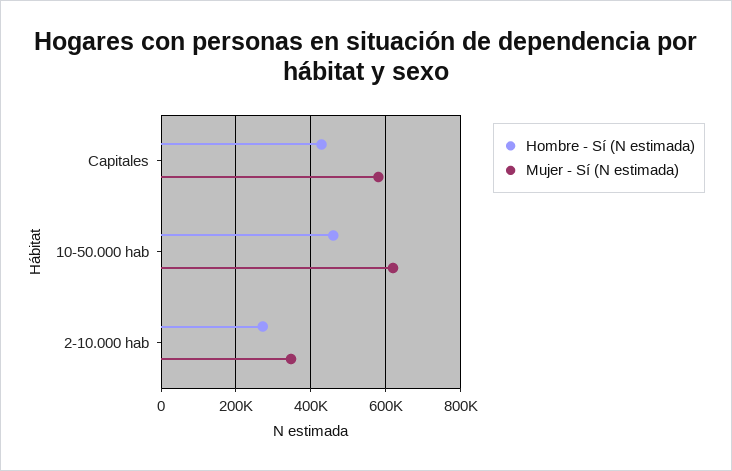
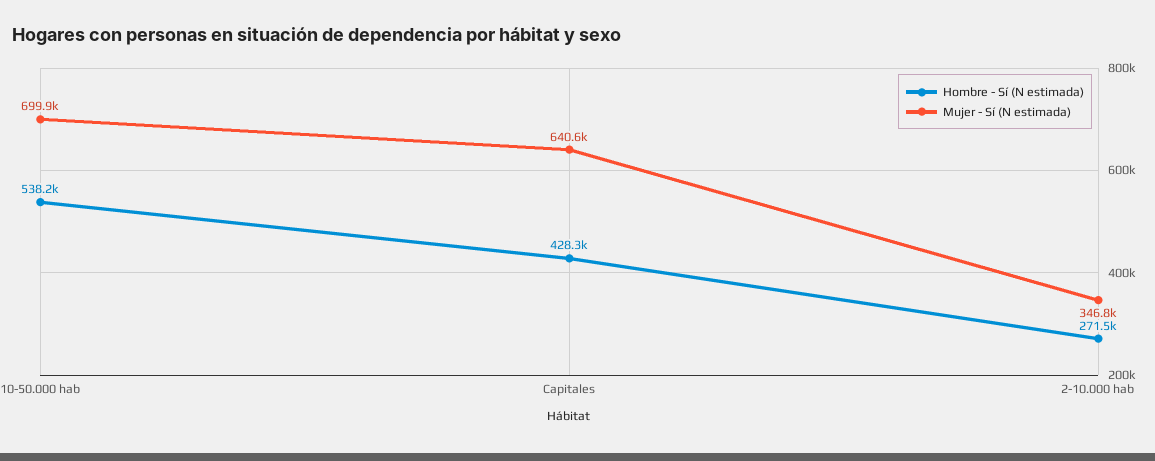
Mujer - Sí (N estimada), Capitales: 580000 -> 640600
Hombre - Sí (N estimada), 10-50.000 hab: 460000 -> 538200
Mujer - Sí (N estimada), 10-50.000 hab: 620000 -> 699900

